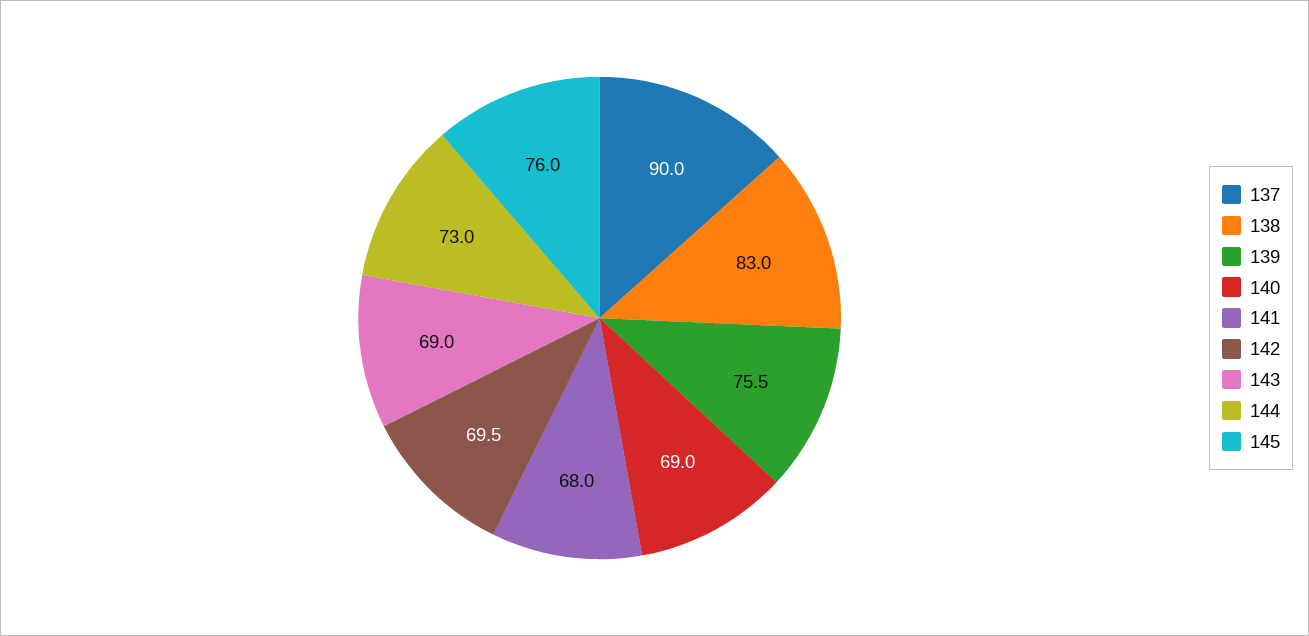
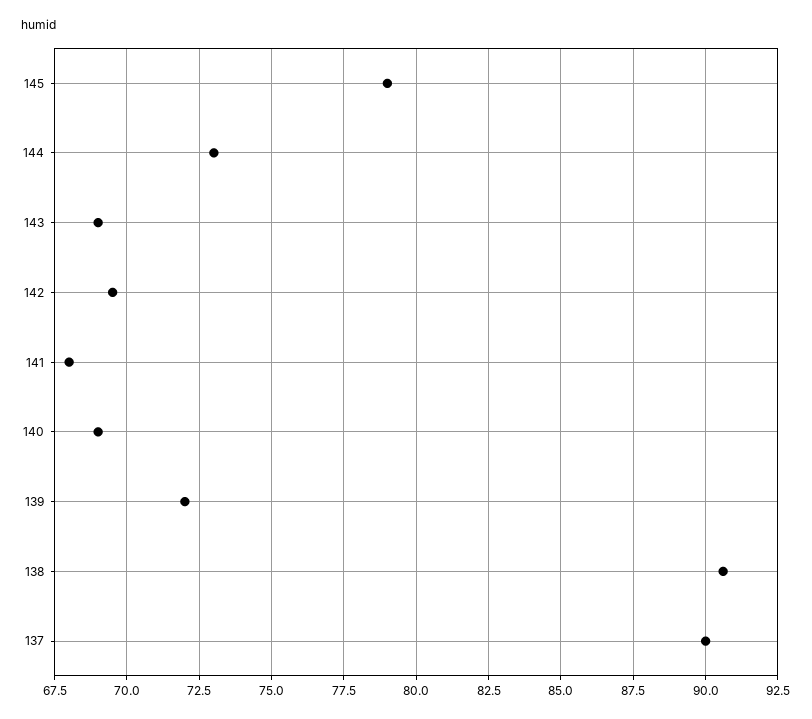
138: 83 -> 90.5
139: 75.5 -> 72
145: 76 -> 79

